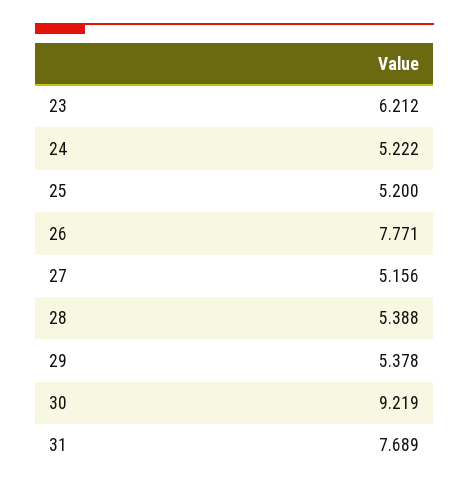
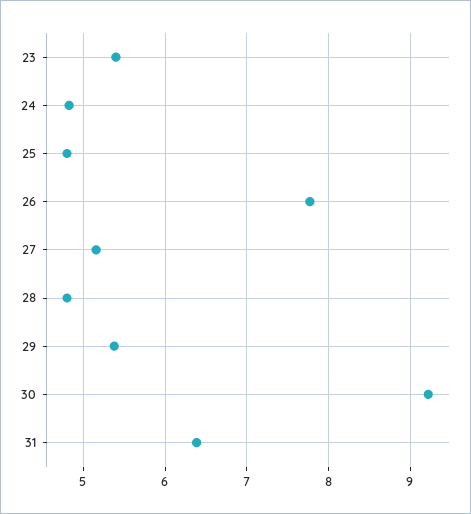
23: 6.212 -> 5.4
24: 5.222 -> 4.8
25: 5.2 -> 4.8
28: 5.388 -> 4.8
31: 7.689 -> 6.4

